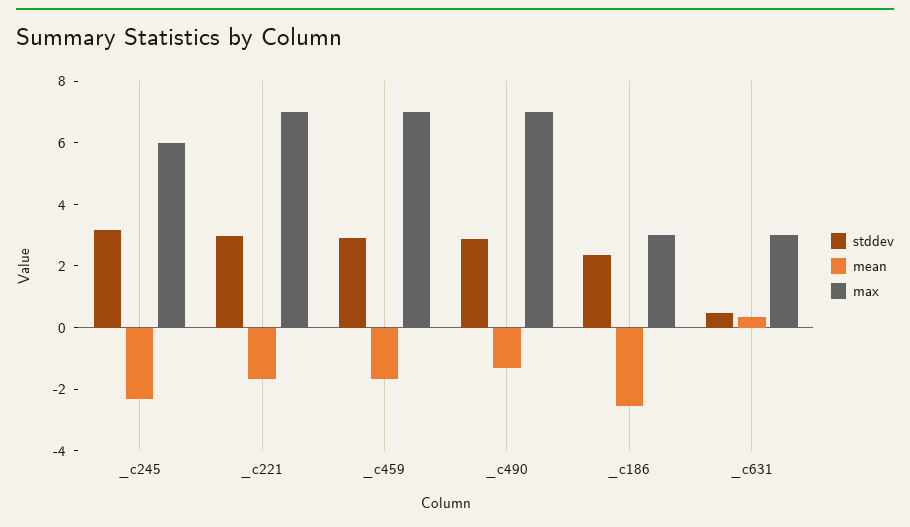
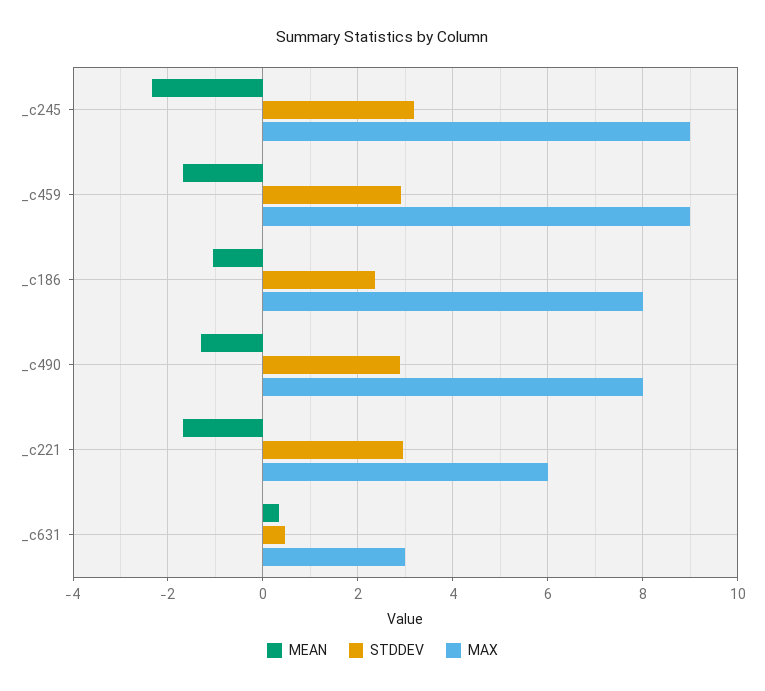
max, _c245: 6 -> 9
max, _c221: 7 -> 6
max, _c459: 7 -> 9
max, _c490: 7 -> 8
mean, _c186: -2.5 -> -1
max, _c186: 3 -> 8

